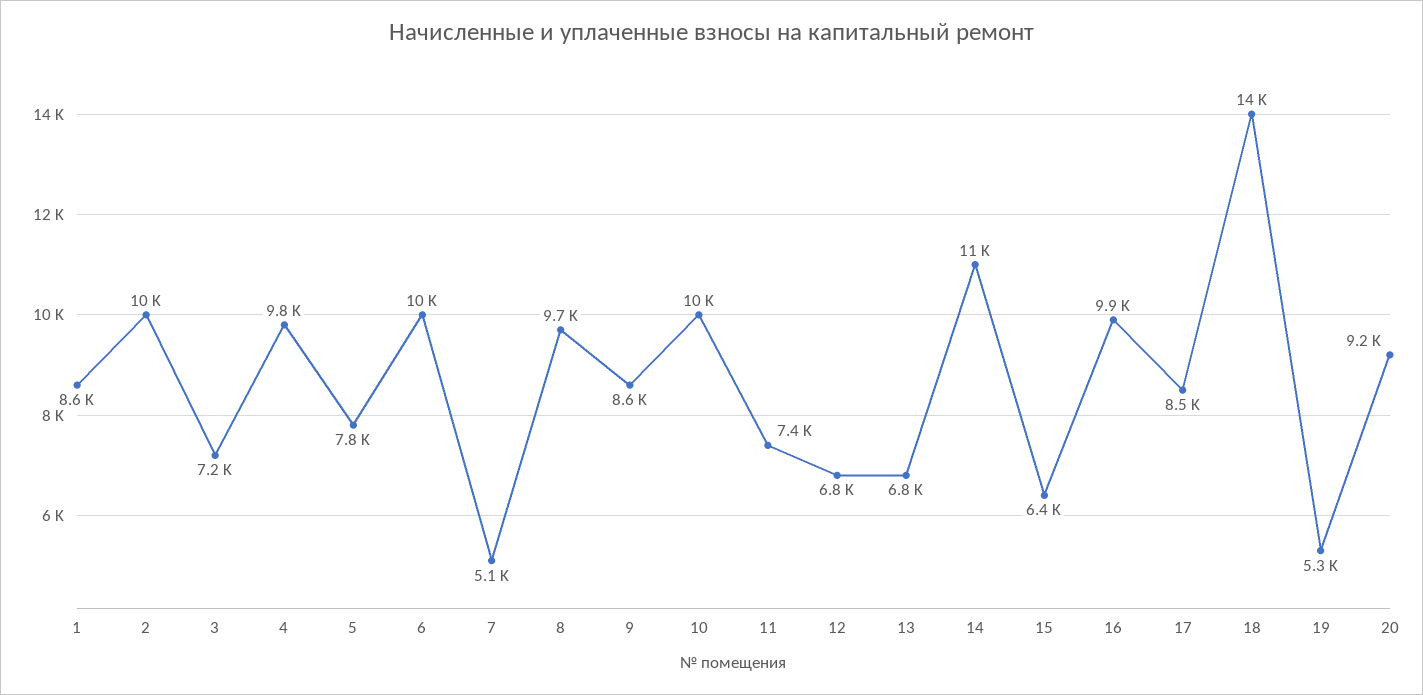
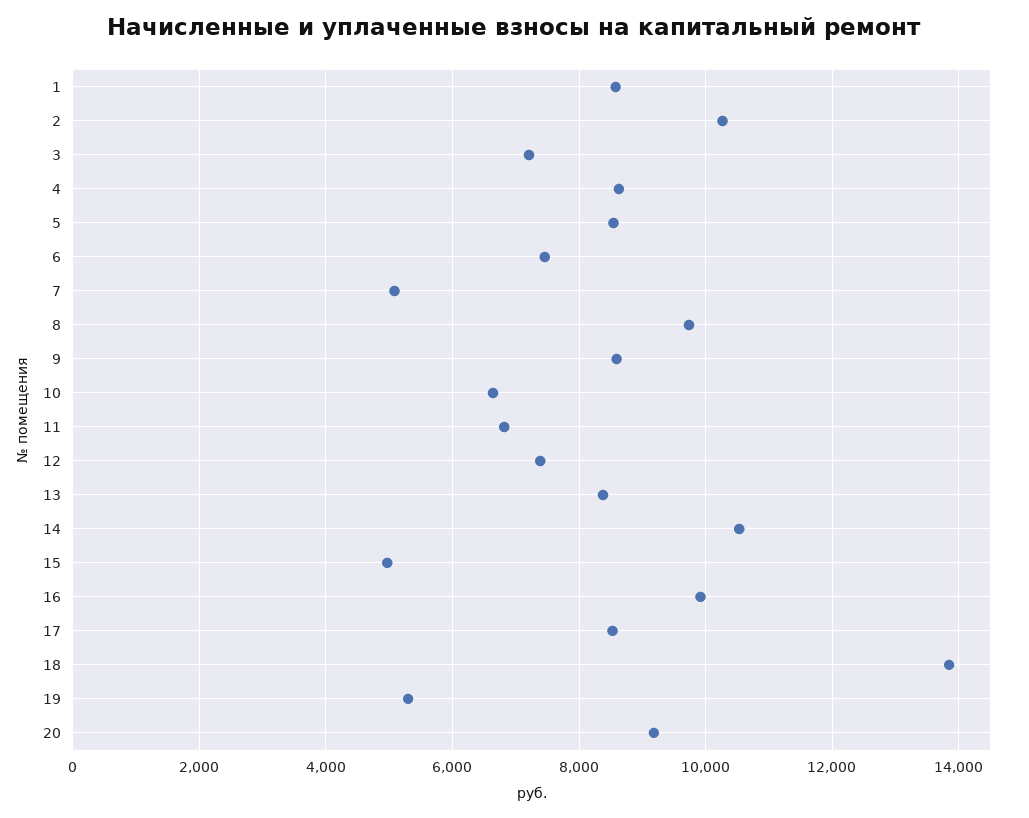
4: 9800 -> 8600
5: 7800 -> 8600
6: 10000 -> 7400
10: 10000 -> 6600
11: 7400 -> 6800
12: 6800 -> 7400
13: 6800 -> 8400
15: 6400 -> 5000

